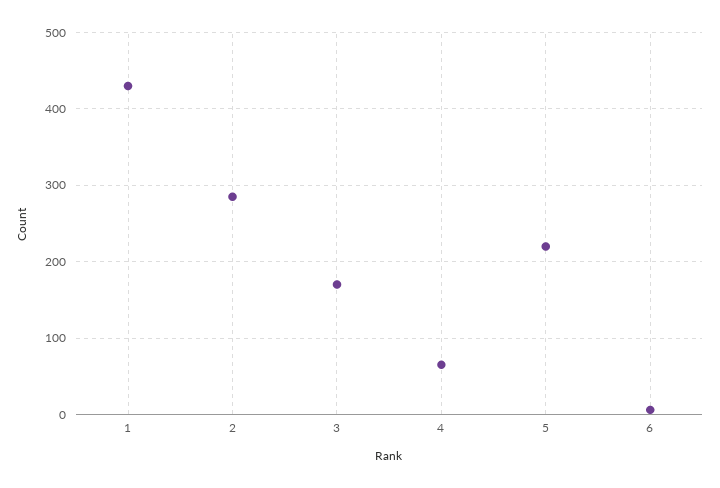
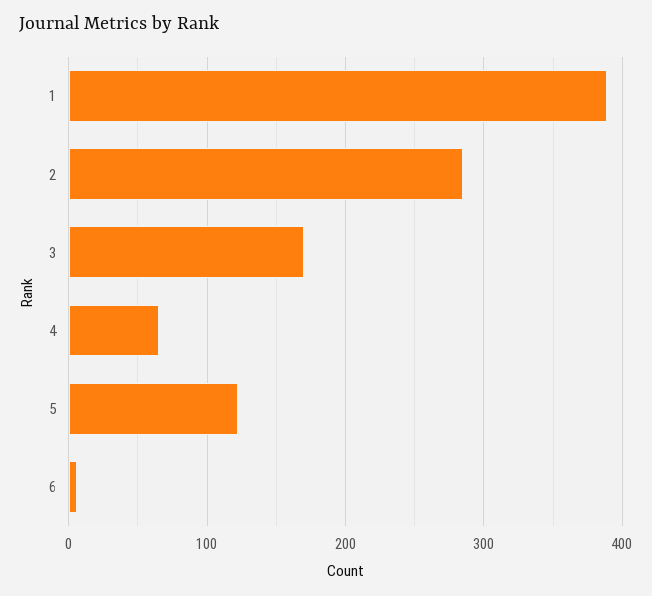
1: 430 -> 390
5: 220 -> 120

